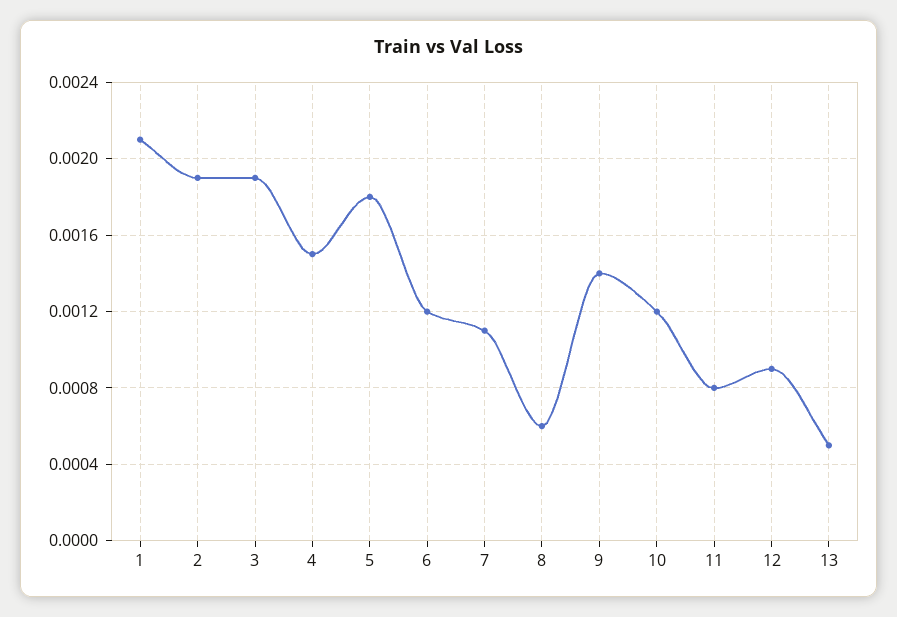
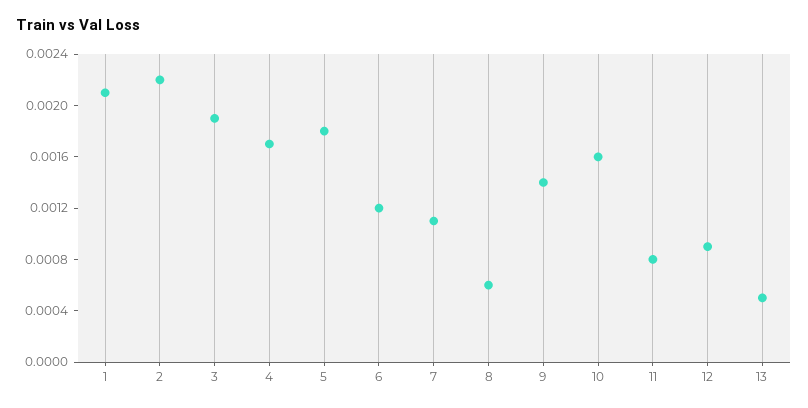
2: 0.0019 -> 0.0022
4: 0.0015 -> 0.0017
10: 0.0012 -> 0.0016

